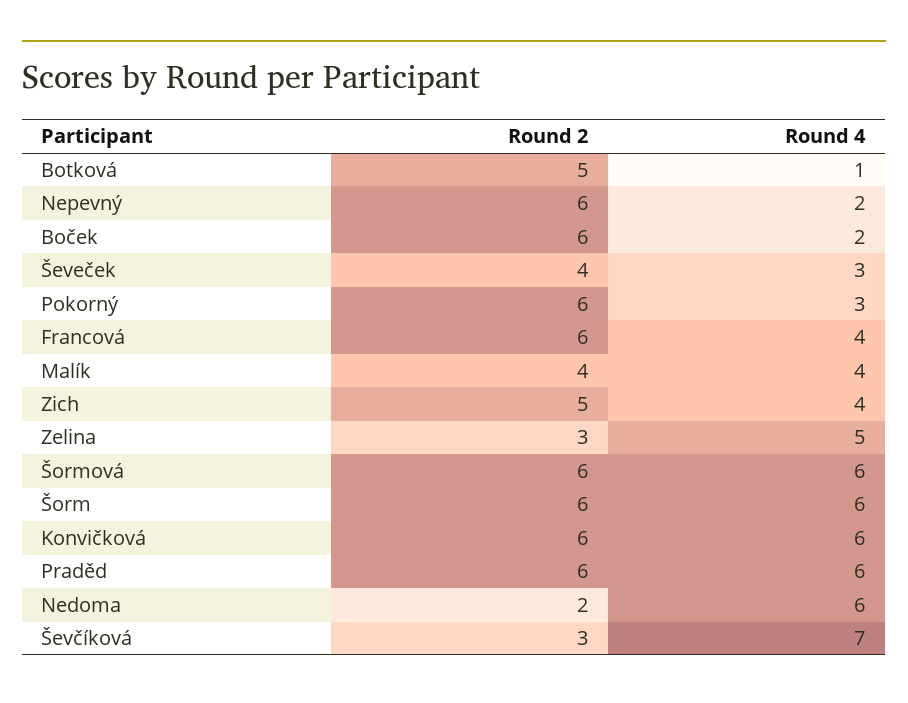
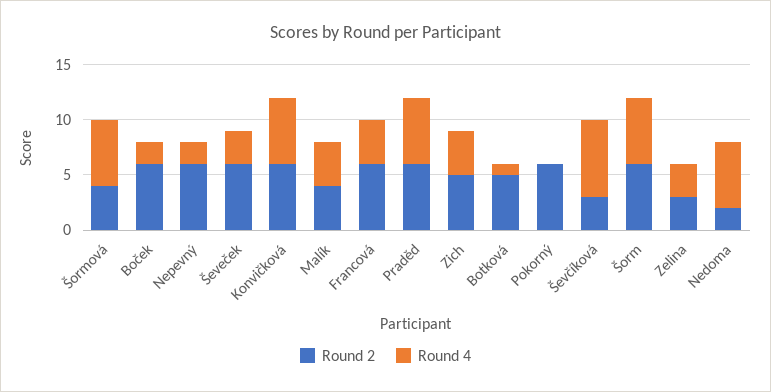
Round 2, Ševeček: 4 -> 6
Round 4, Pokorný: 3 -> 0
Round 4, Zelina: 5 -> 3
Round 2, Šormová: 6 -> 4

